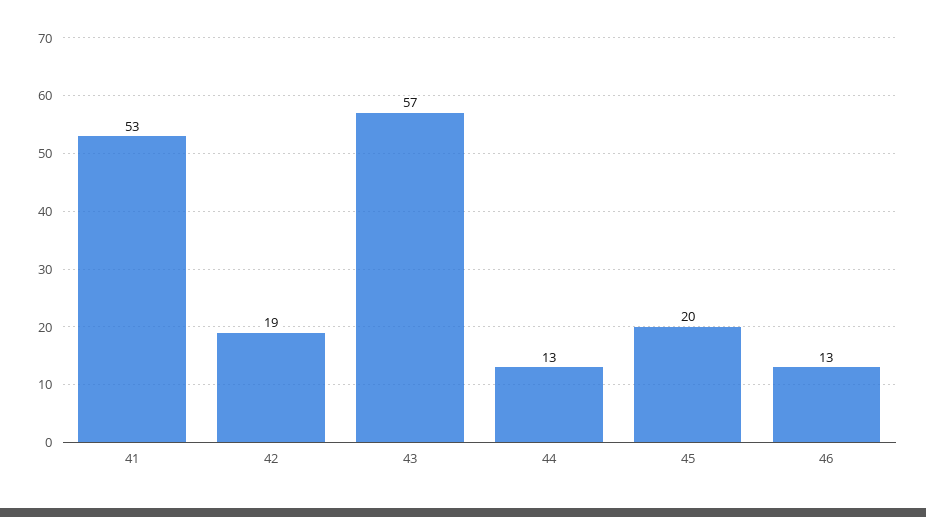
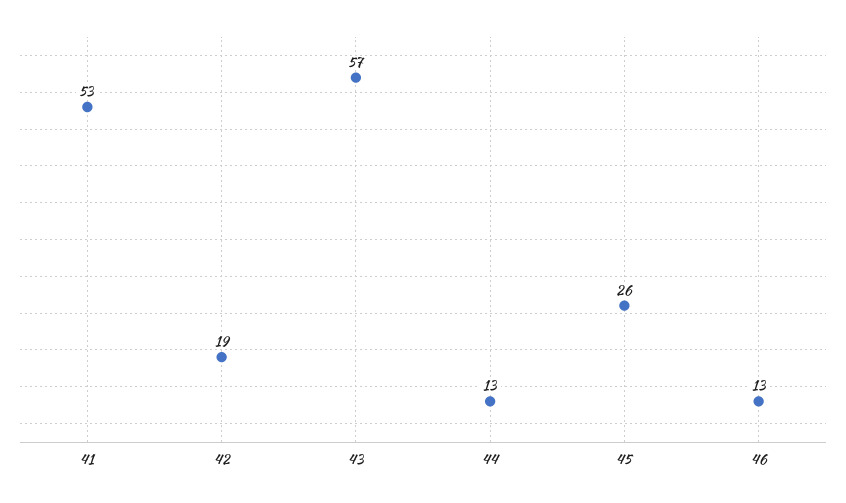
45: 20 -> 26

